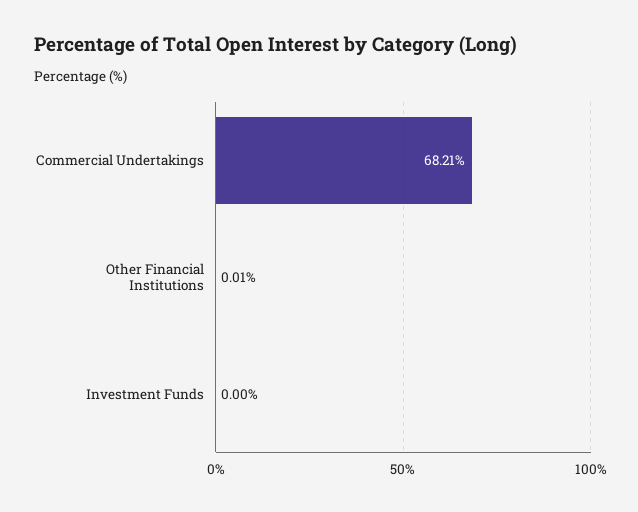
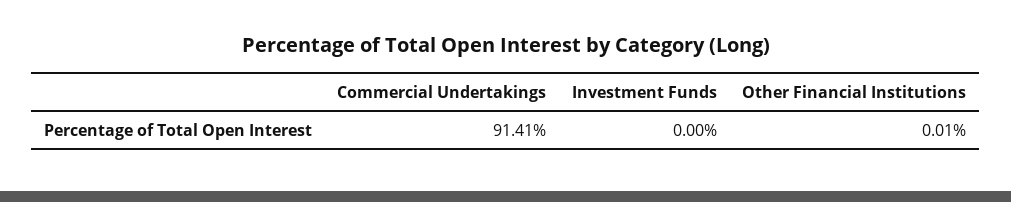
Commercial Undertakings: 68.21 -> 91.41

